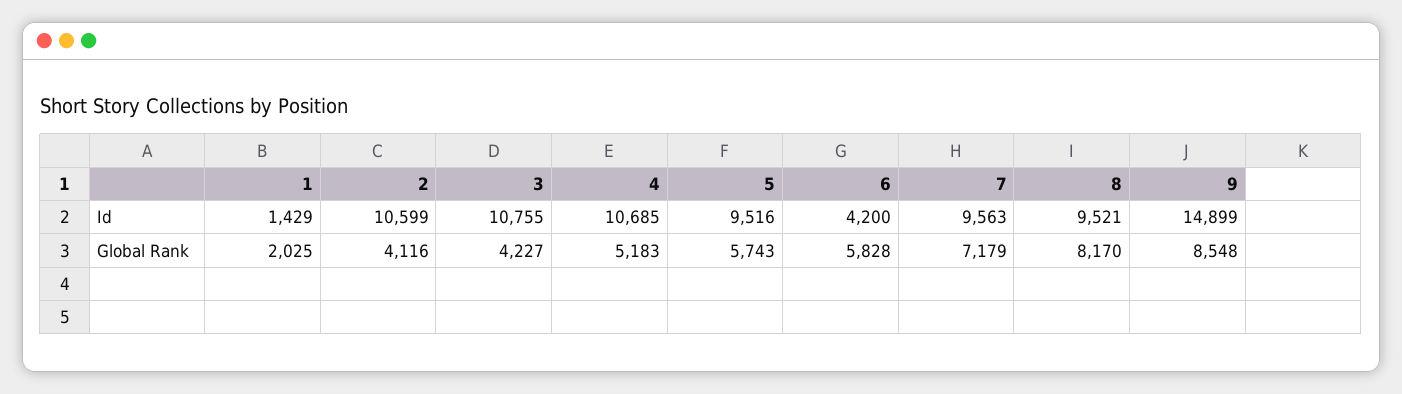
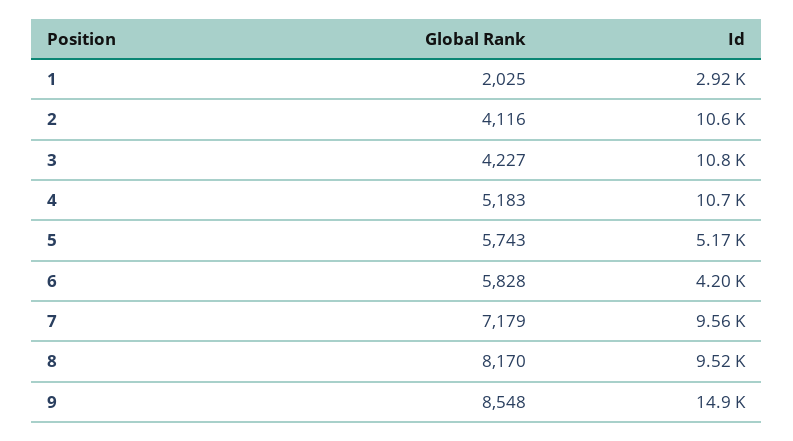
1, Id: 1429 -> 2920
5, Id: 9516 -> 5170

